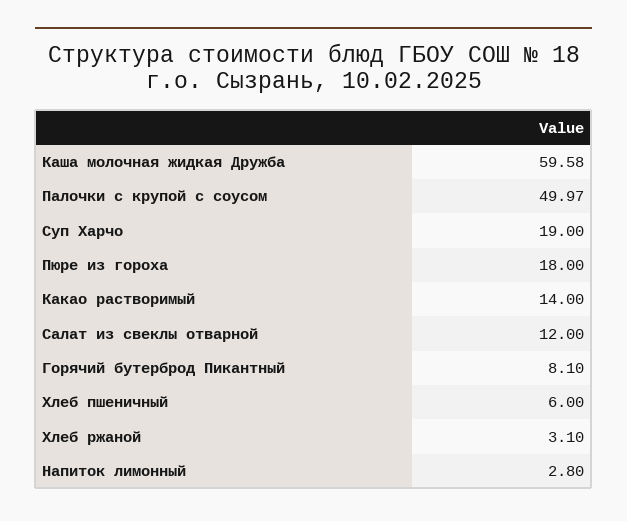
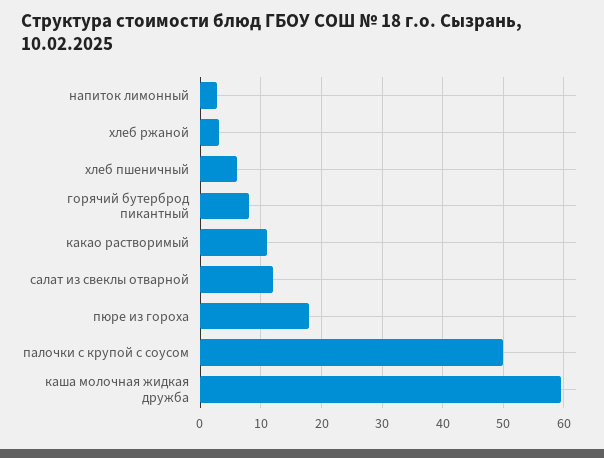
Суп Харчо: 19 -> none
Какао растворимый: 14 -> 11

